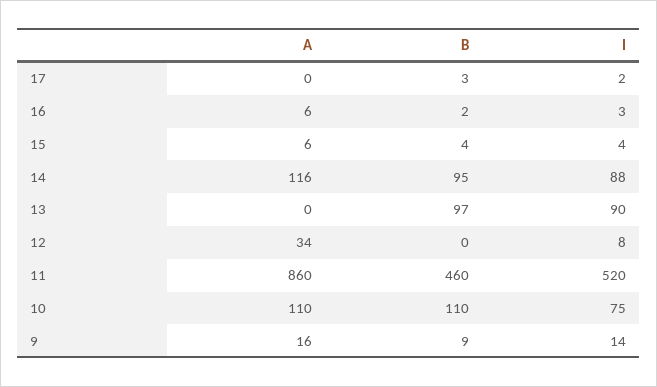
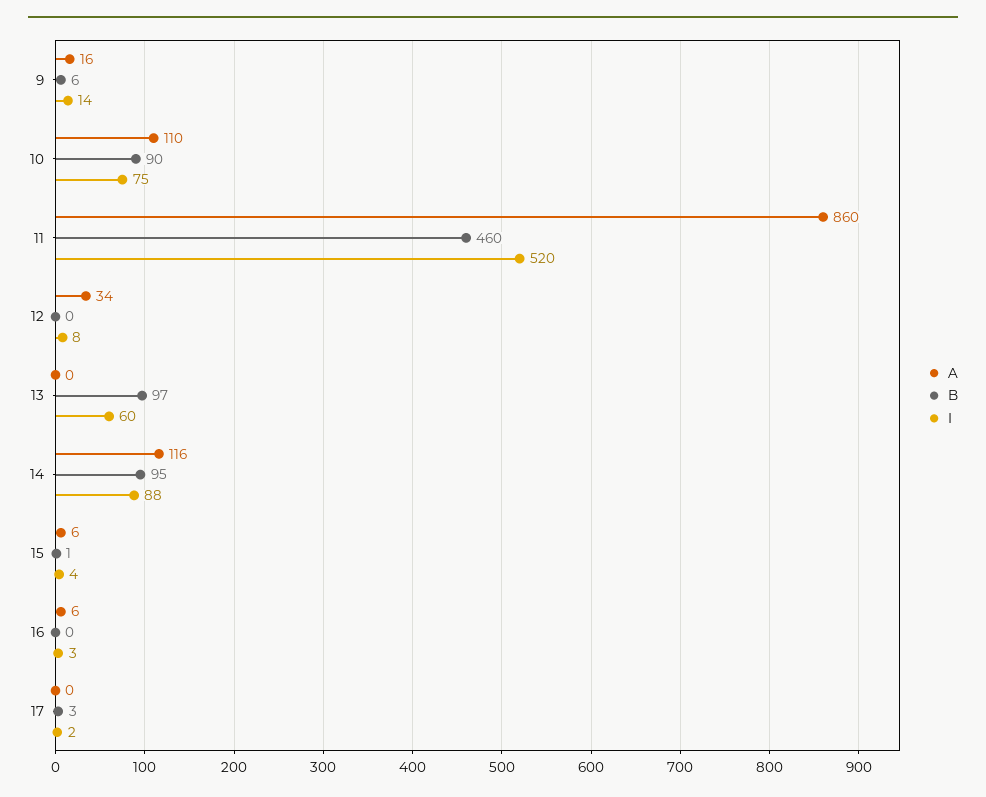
B, 16: 2 -> 0
B, 15: 4 -> 1
I, 13: 90 -> 60
B, 10: 110 -> 90
B, 9: 9 -> 6

